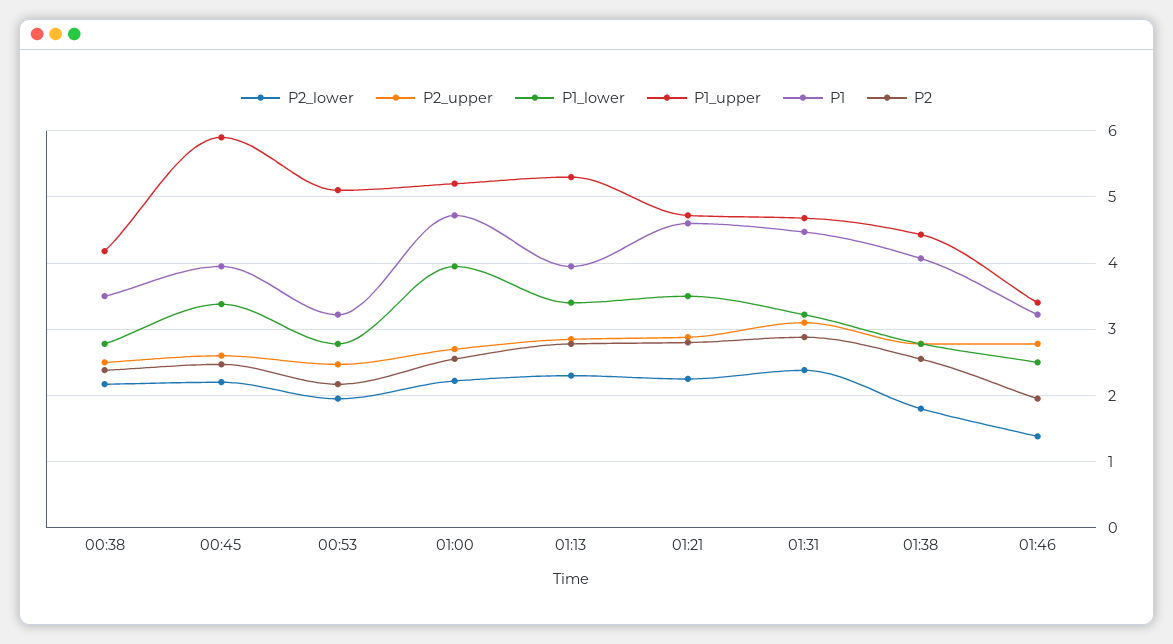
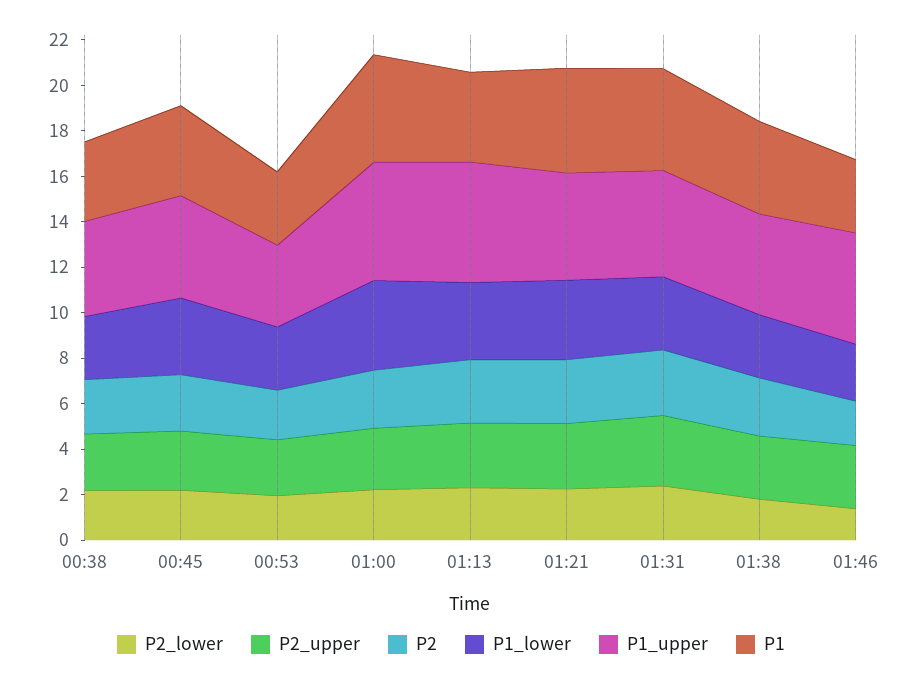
P1_upper, 00:45: 5.9 -> 4.5
P1_upper, 00:53: 5.1 -> 3.5
P1_upper, 01:46: 3.4 -> 5

